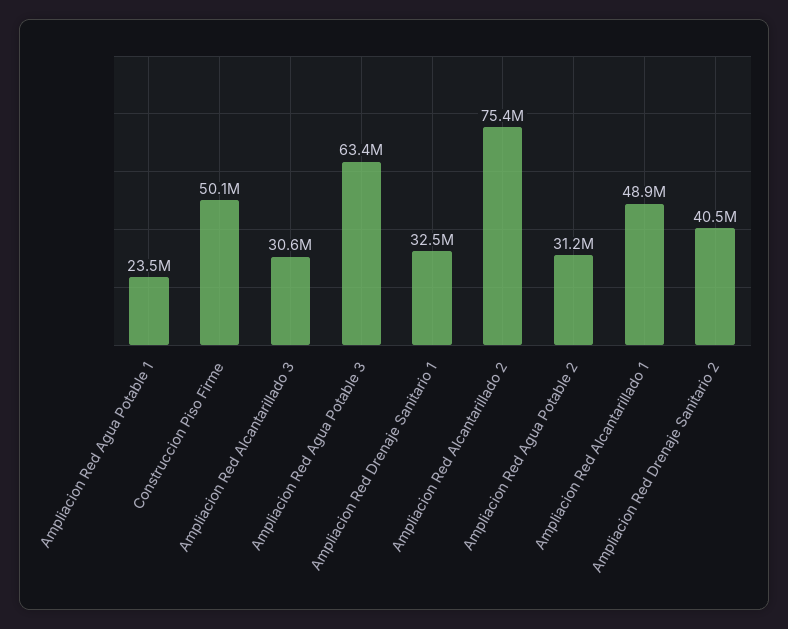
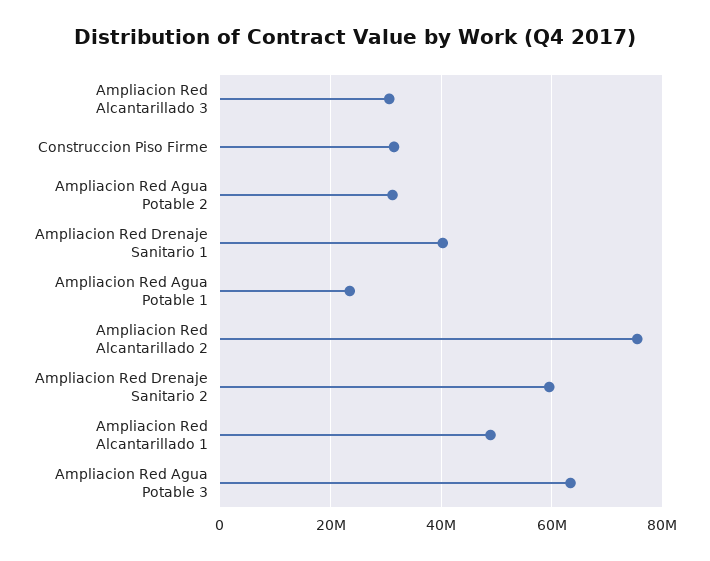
Construccion Piso Firme: 50100000 -> 32000000
Ampliacion Red Drenaje Sanitario 1: 32500000 -> 40000000
Ampliacion Red Drenaje Sanitario 2: 40500000 -> 60000000

